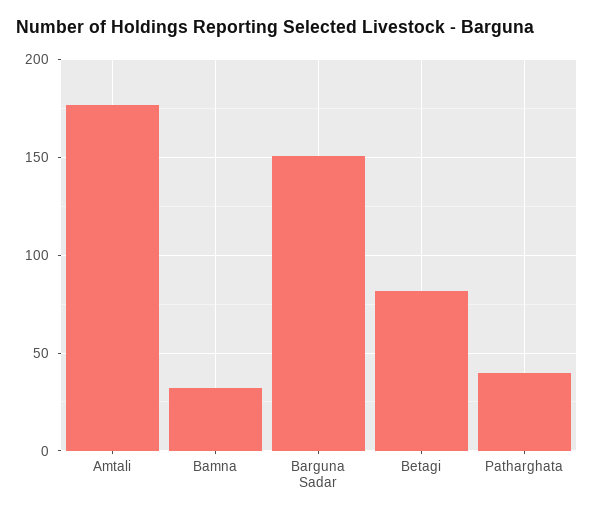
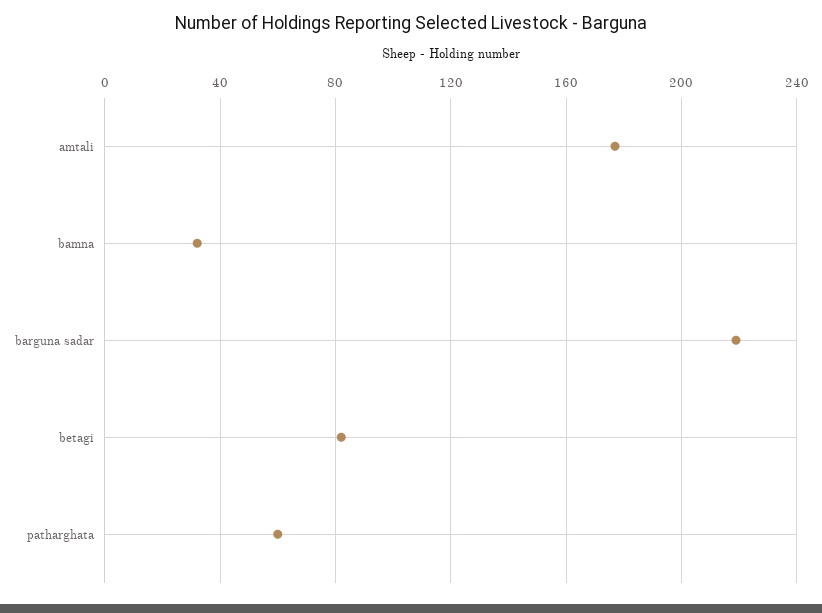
Barguna Sadar: 150 -> 220
Patharghata: 40 -> 60

